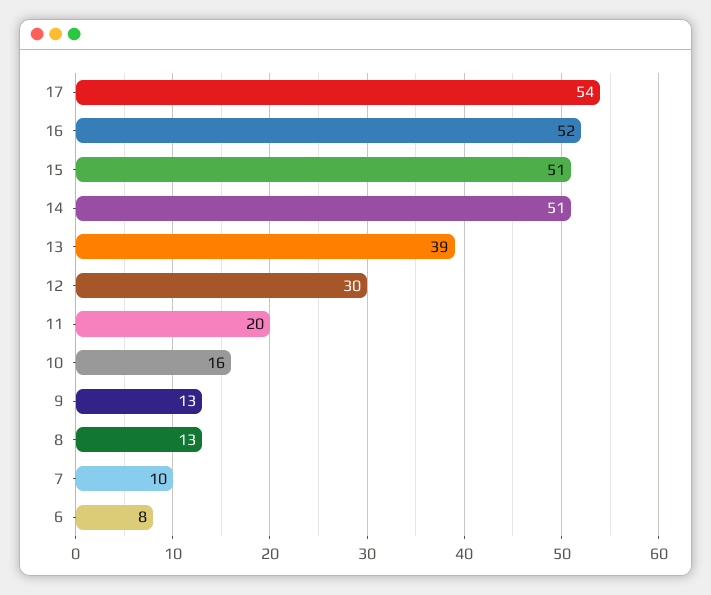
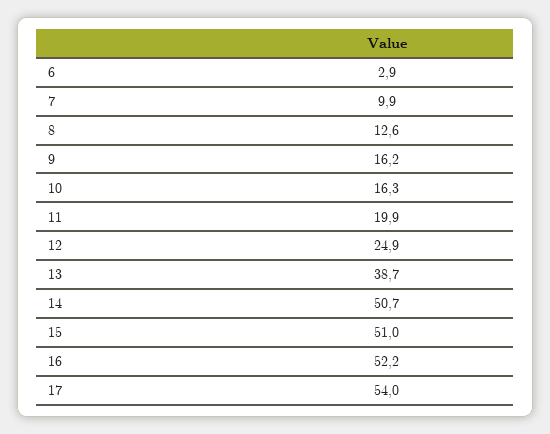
12: 30 -> 24.9
9: 13 -> 16.2
6: 8 -> 2.9

